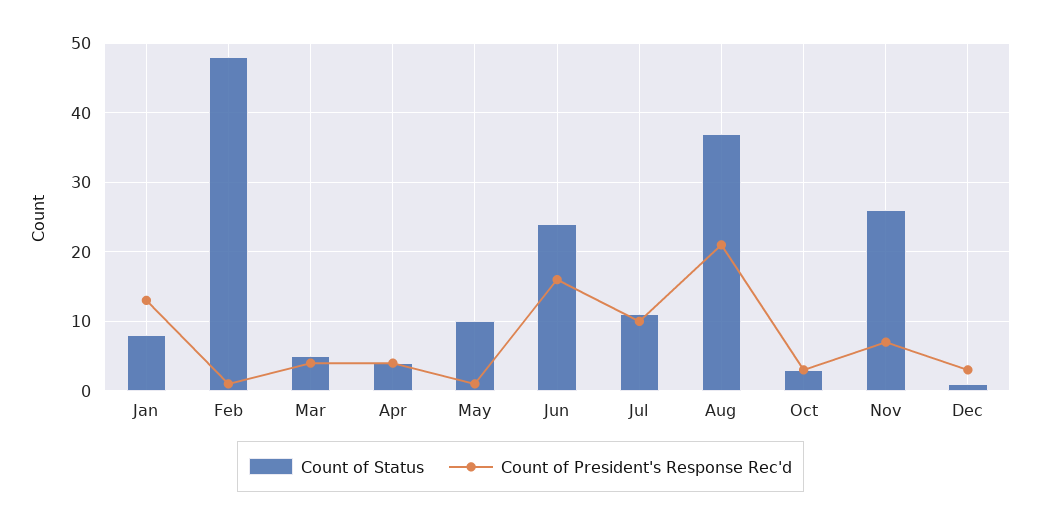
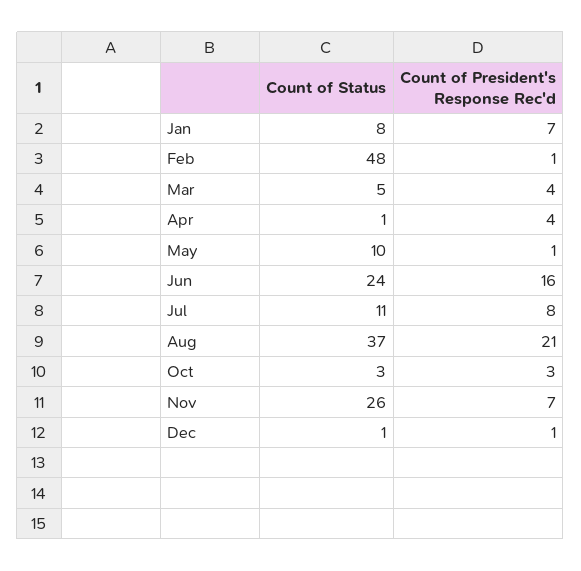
Count of President's Response Rec'd, Jan: 13 -> 7
Count of Status, Apr: 4 -> 1
Count of President's Response Rec'd, Jul: 10 -> 8
Count of President's Response Rec'd, Dec: 3 -> 1

